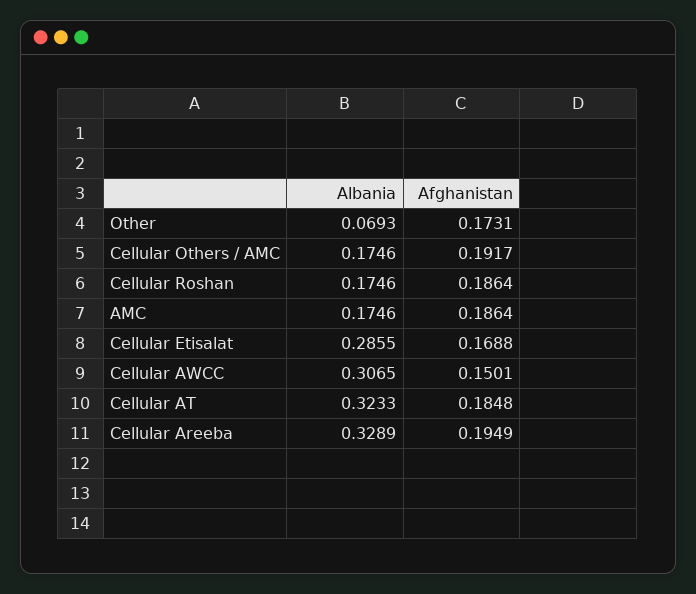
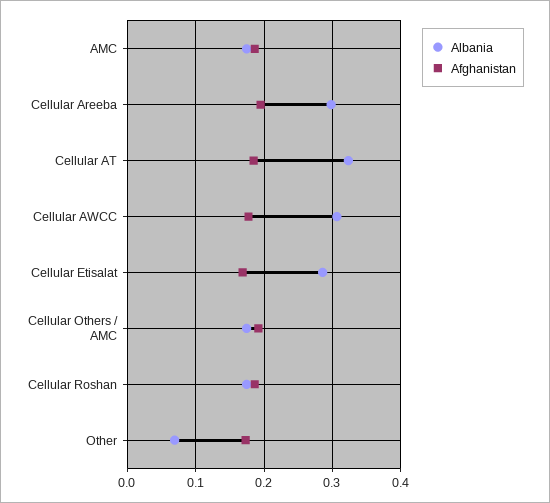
Afghanistan, Cellular AWCC: 0.1501 -> 0.18
Albania, Cellular Areeba: 0.3289 -> 0.3

